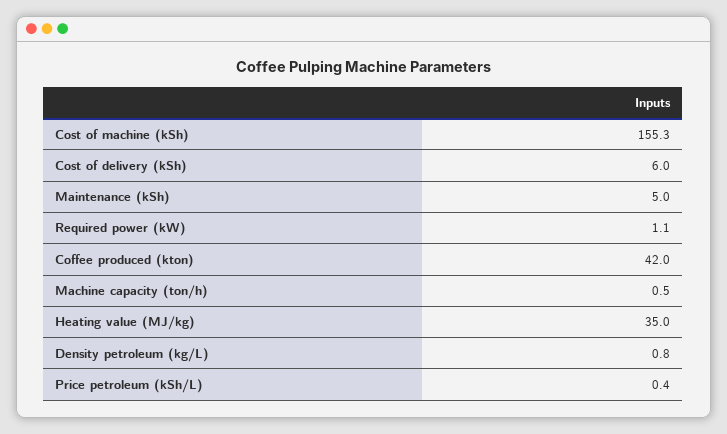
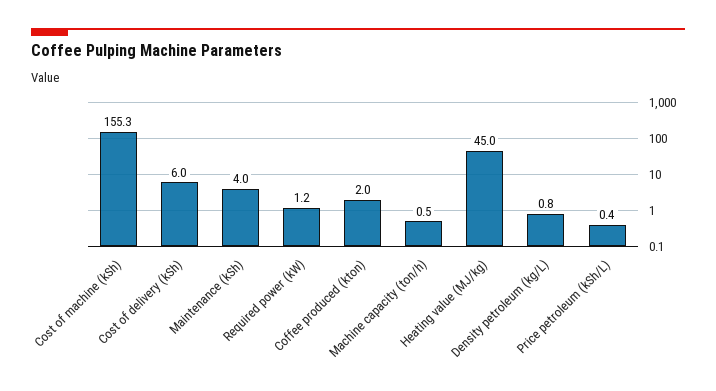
Maintenance (kSh): 5 -> 4
Required power (kW): 1.1 -> 1.2
Coffee produced (kton): 42 -> 2
Heating value (MJ/kg): 35 -> 45

